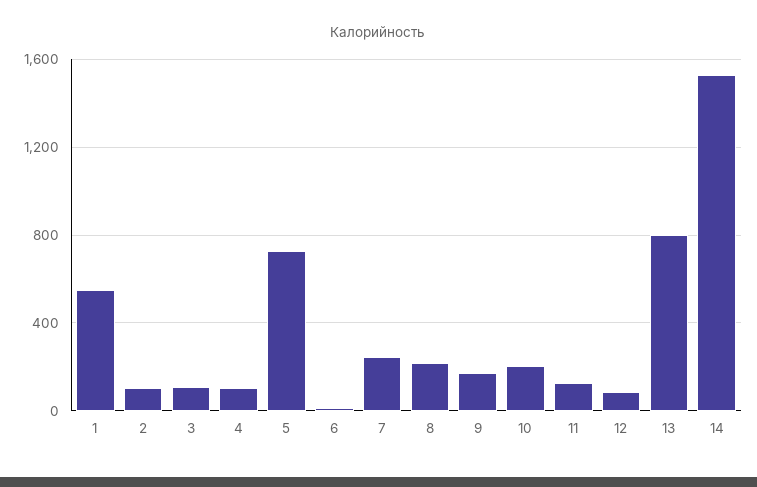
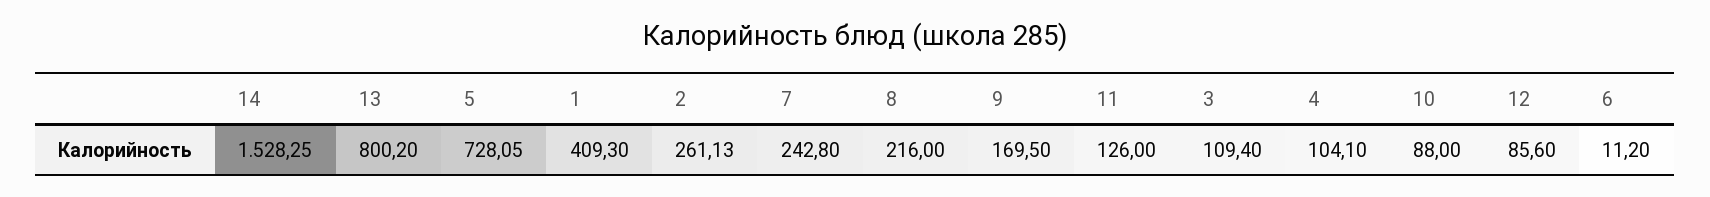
1: 550 -> 409.3
2: 100 -> 261.13
10: 200 -> 88

